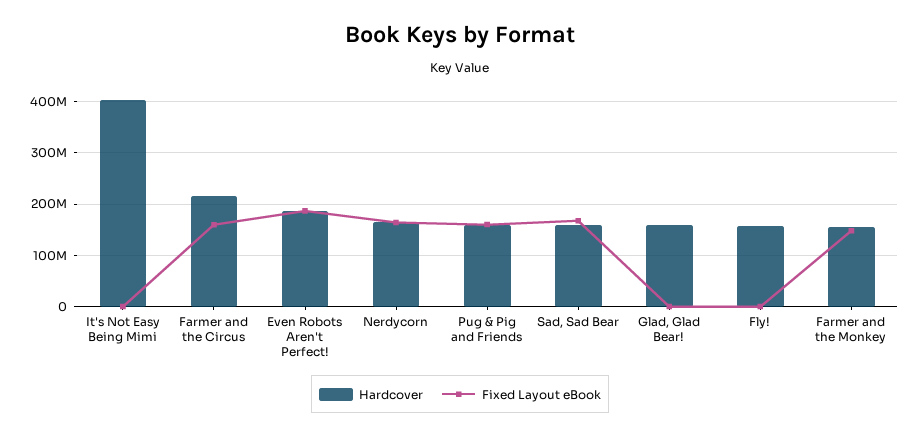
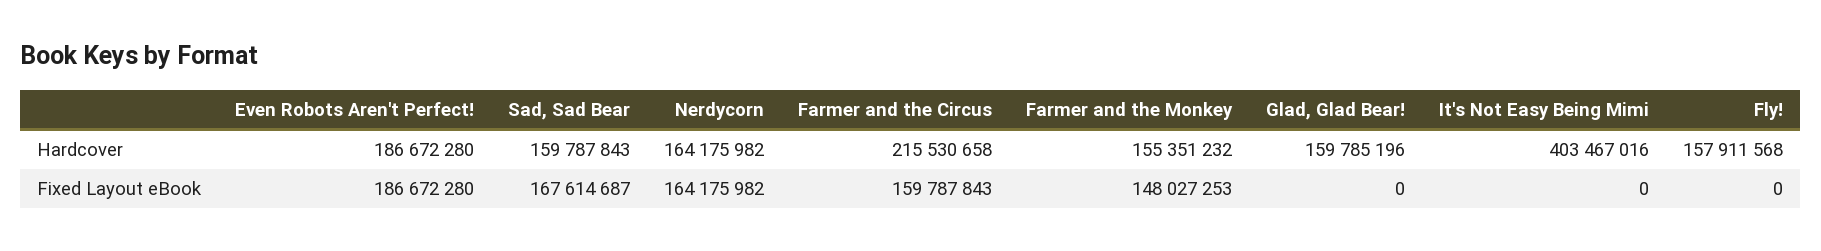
Hardcover, Pug & Pig and Friends: 160000000 -> none
Fixed Layout eBook, Pug & Pig and Friends: 160000000 -> none

